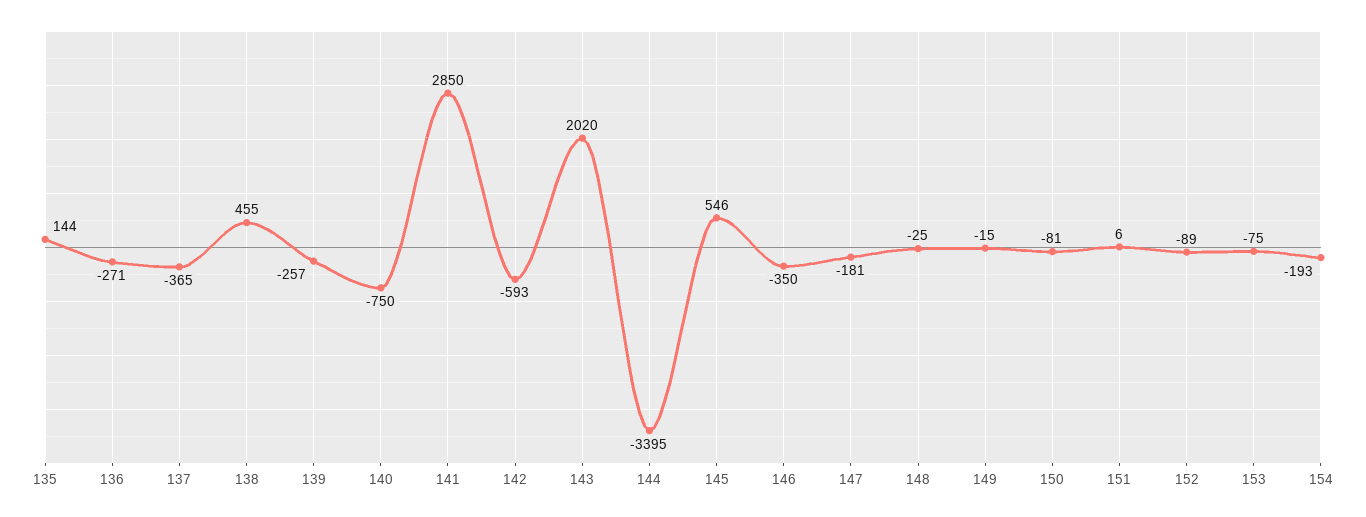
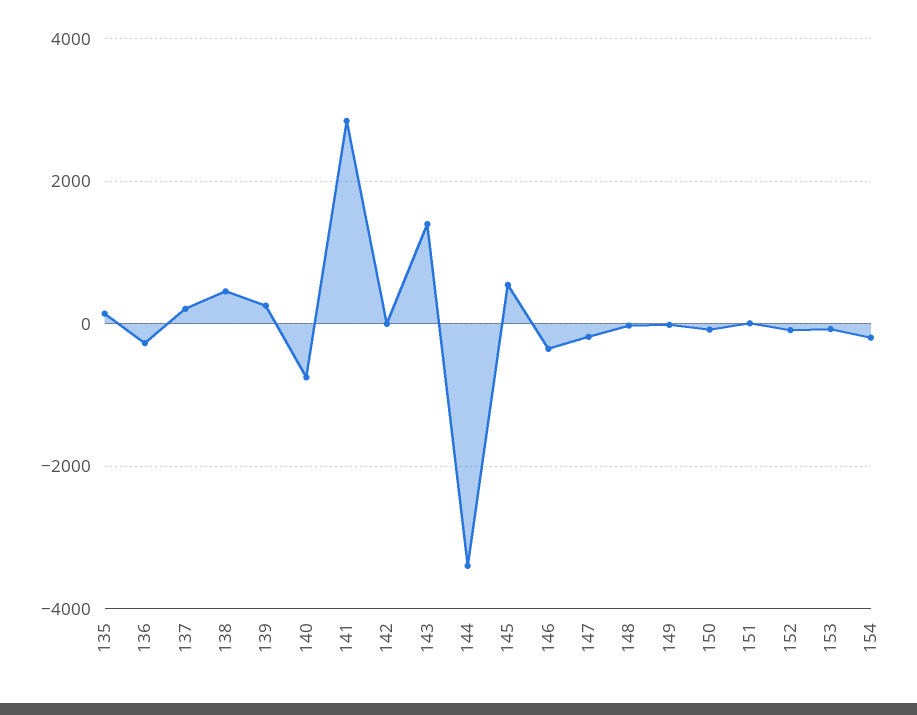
137: -365 -> 200
139: -257 -> 200
142: -593 -> 0
143: 2020 -> 1400

